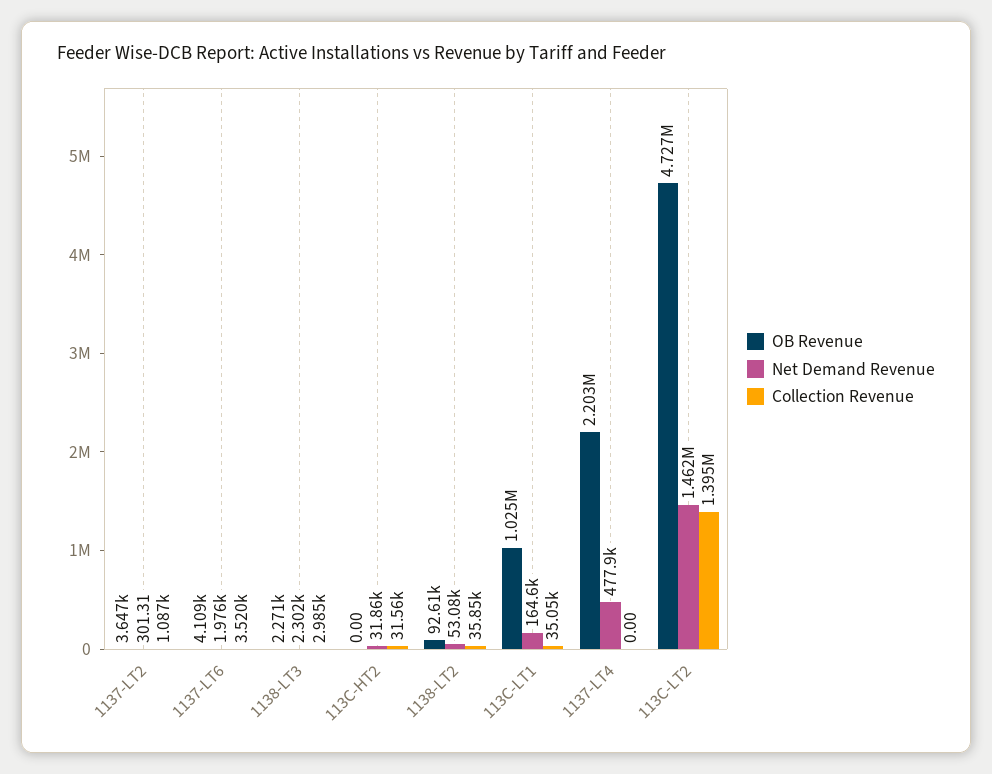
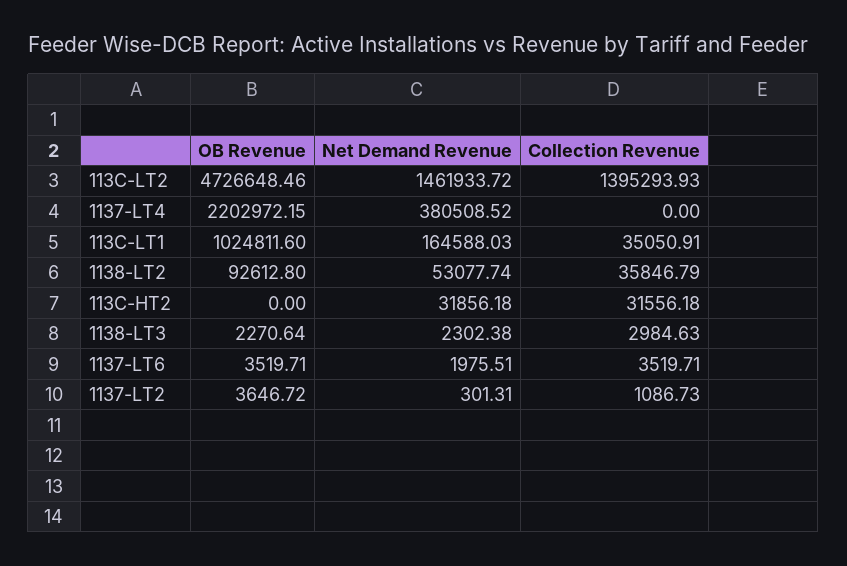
OB Revenue, 1137-LT6: 4109 -> 3519.71
Net Demand Revenue, 1137-LT4: 477900 -> 380508.52

